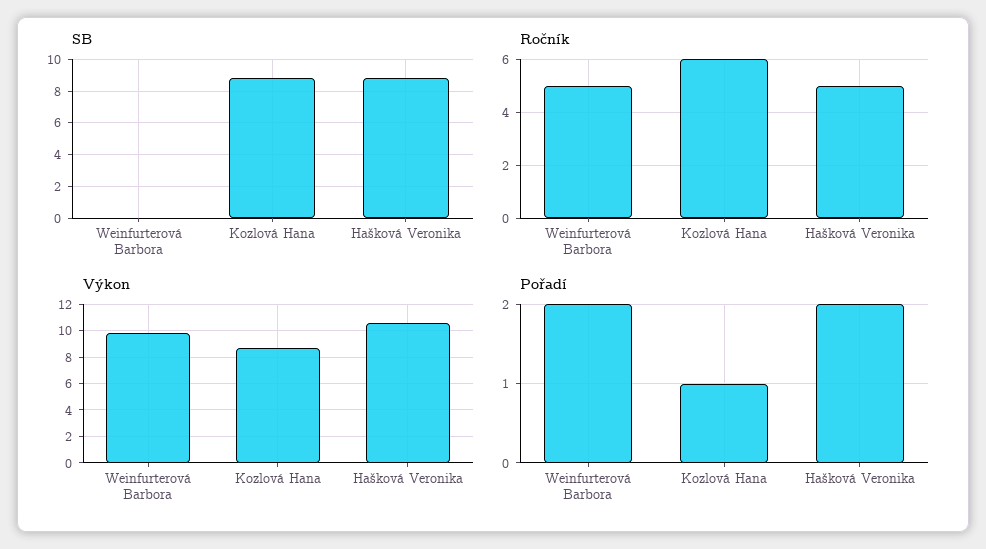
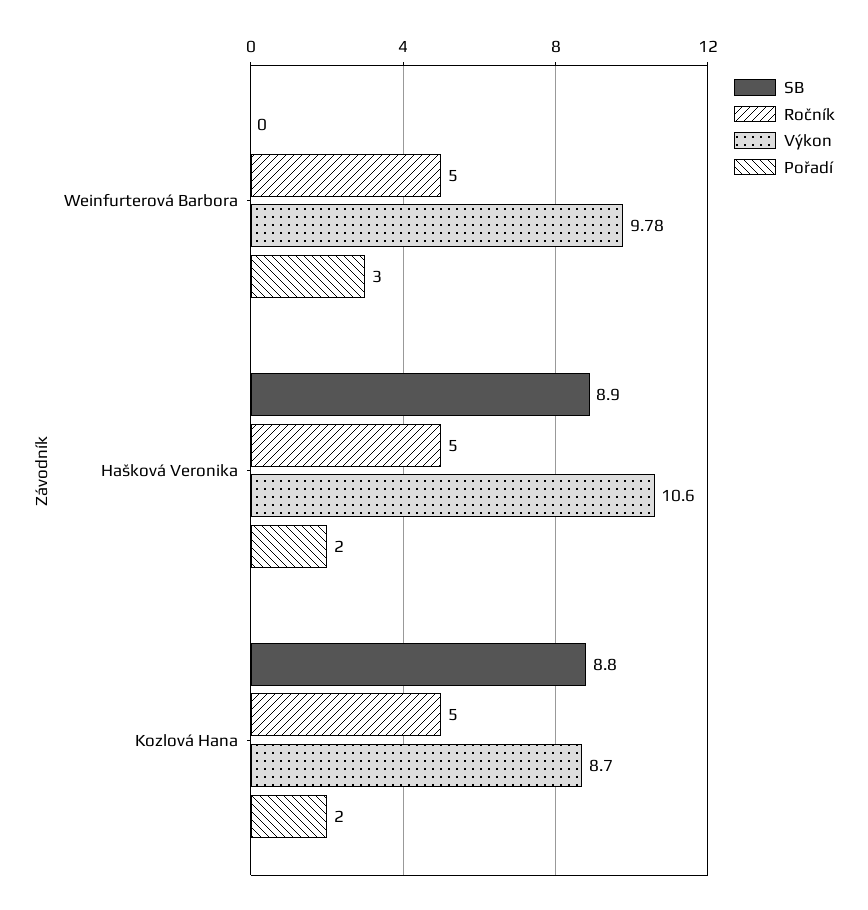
Ročník, Kozlová Hana: 6 -> 5
Pořadí, Weinfurterová Barbora: 2 -> 3
Pořadí, Kozlová Hana: 1 -> 2

